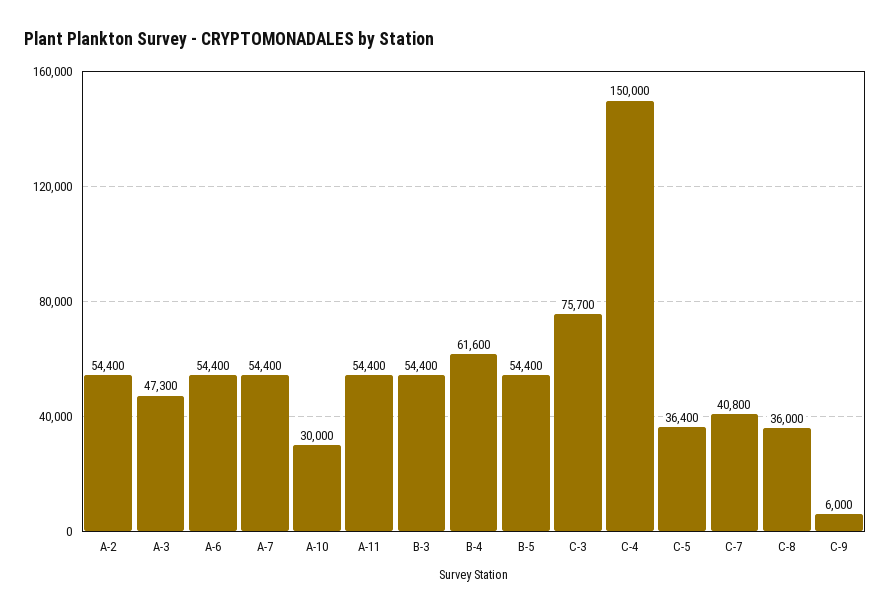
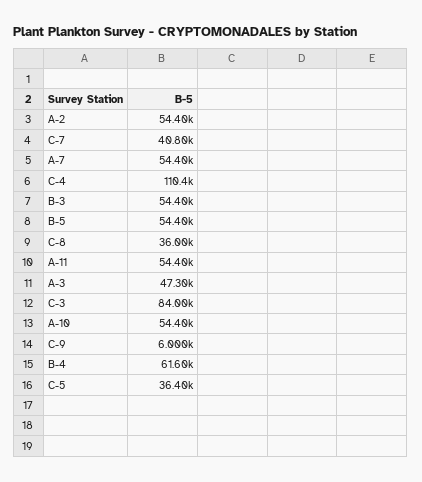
A-6: 54400 -> none
A-10: 30000 -> 54400
C-3: 75700 -> 84000
C-4: 150000 -> 110400

